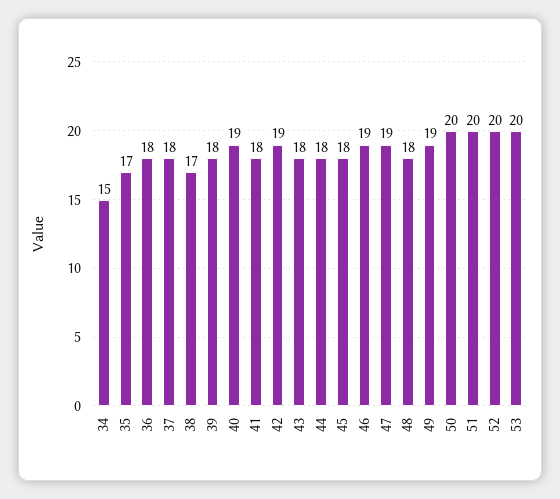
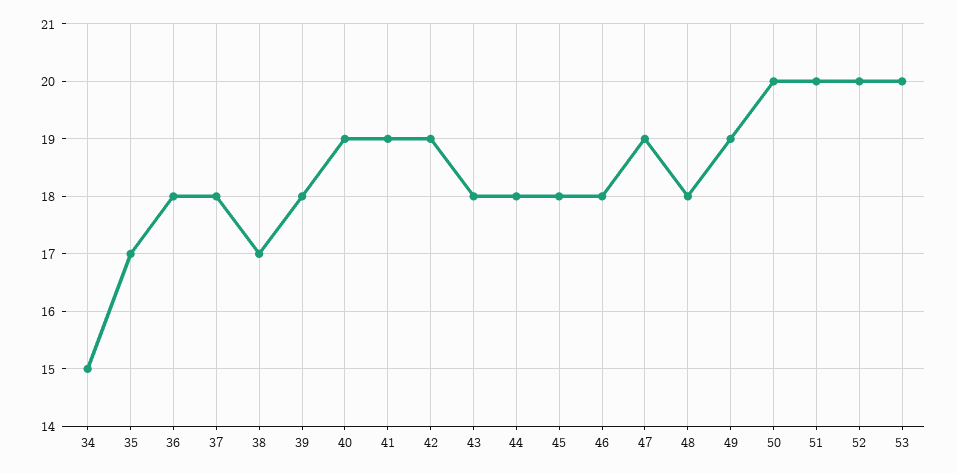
41: 18 -> 19
46: 19 -> 18

